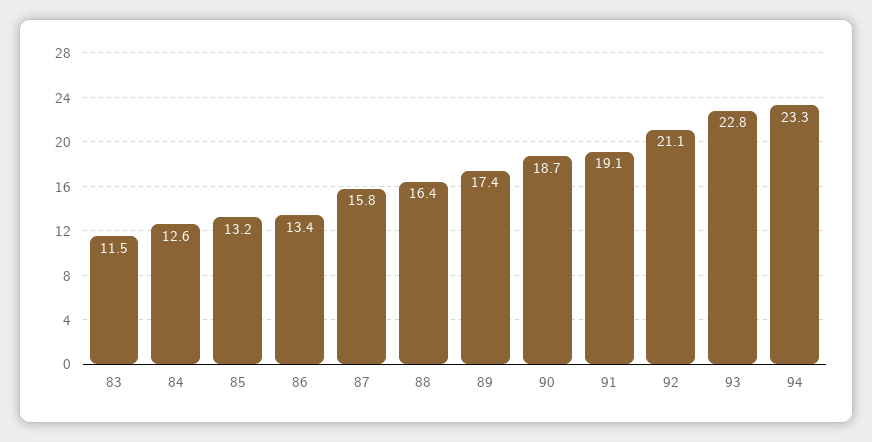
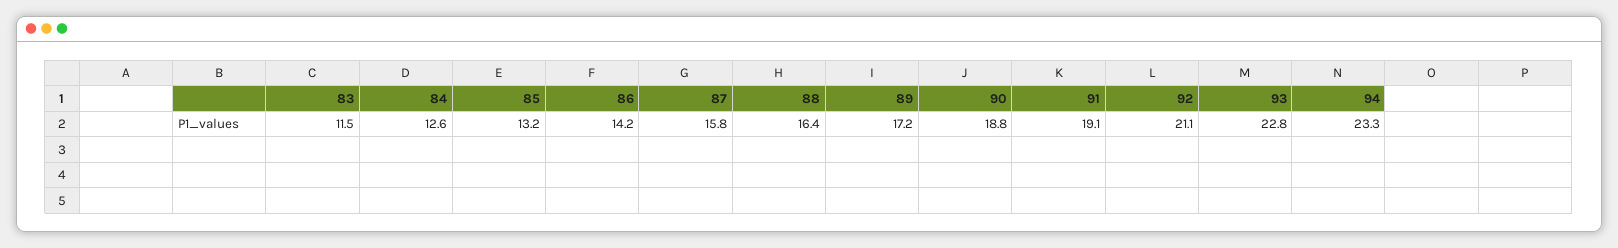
86: 13.4 -> 14.2
89: 17.4 -> 17.2
90: 18.7 -> 18.8

